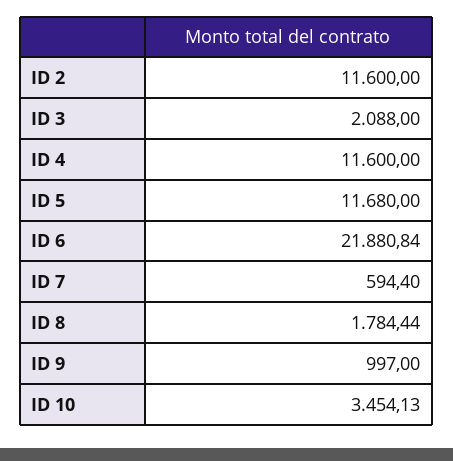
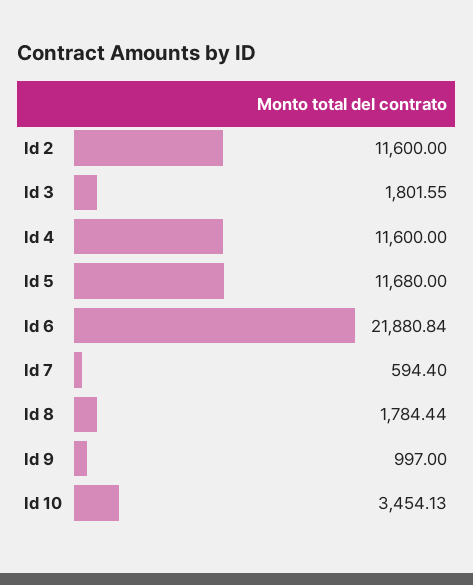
ID 3: 2088 -> 1801.55

